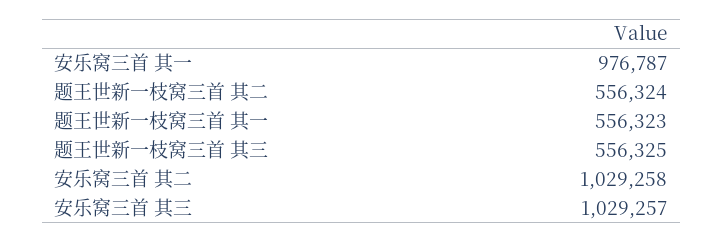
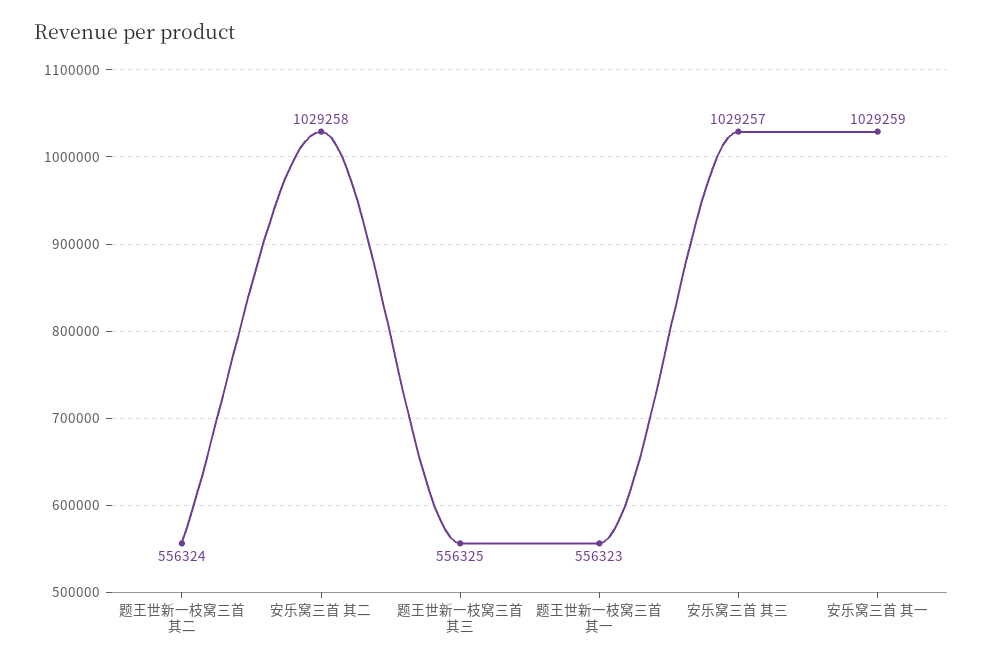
安乐窝三首 其一: 976787 -> 1029259

